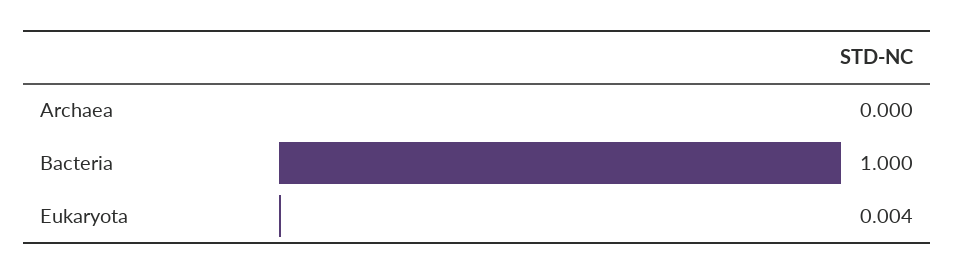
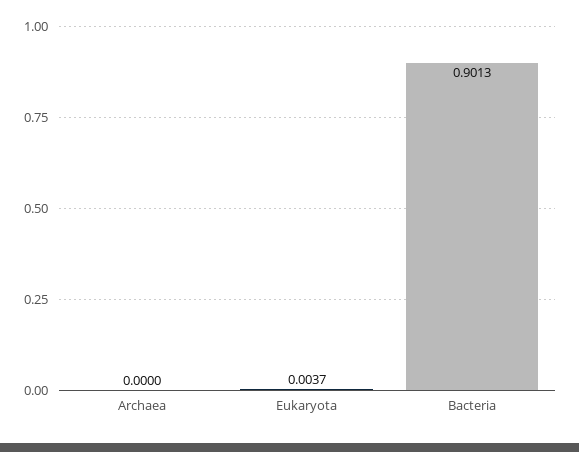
Bacteria: 1 -> 0.9013

